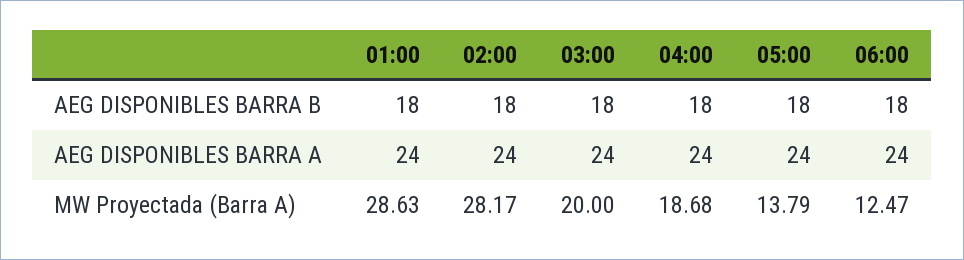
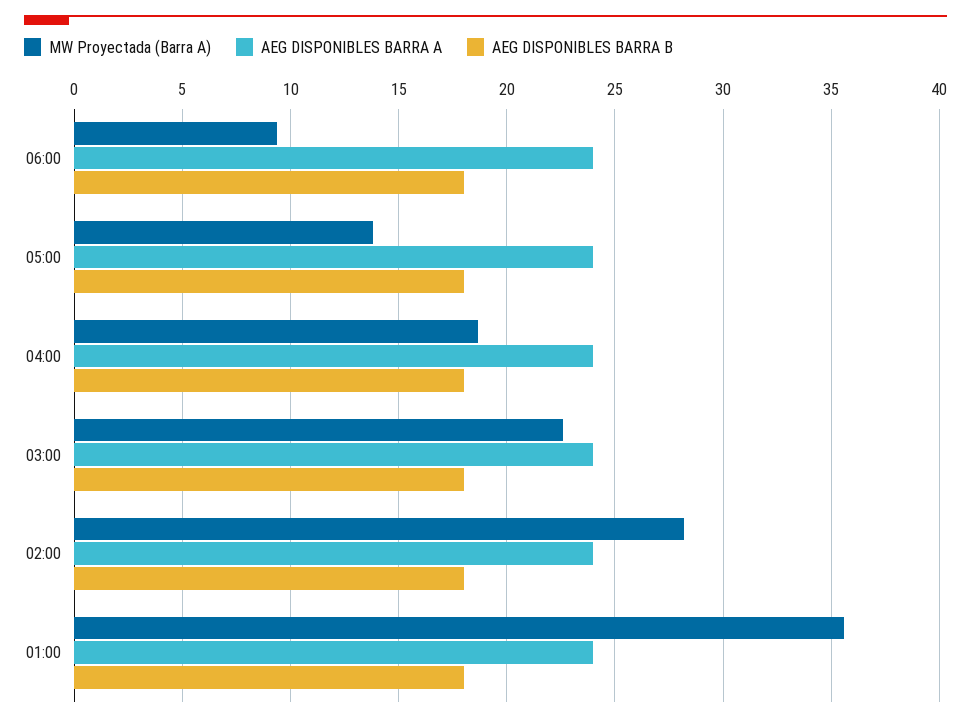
MW Proyectada (Barra A), 01:00: 28.63 -> 35.5
MW Proyectada (Barra A), 03:00: 20 -> 22.5
MW Proyectada (Barra A), 06:00: 12.47 -> 9.5

